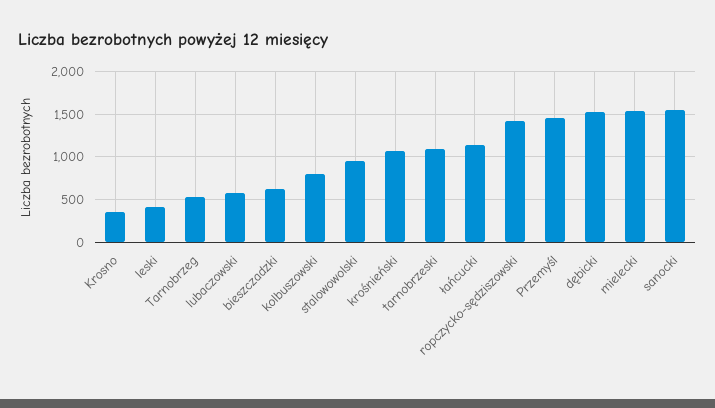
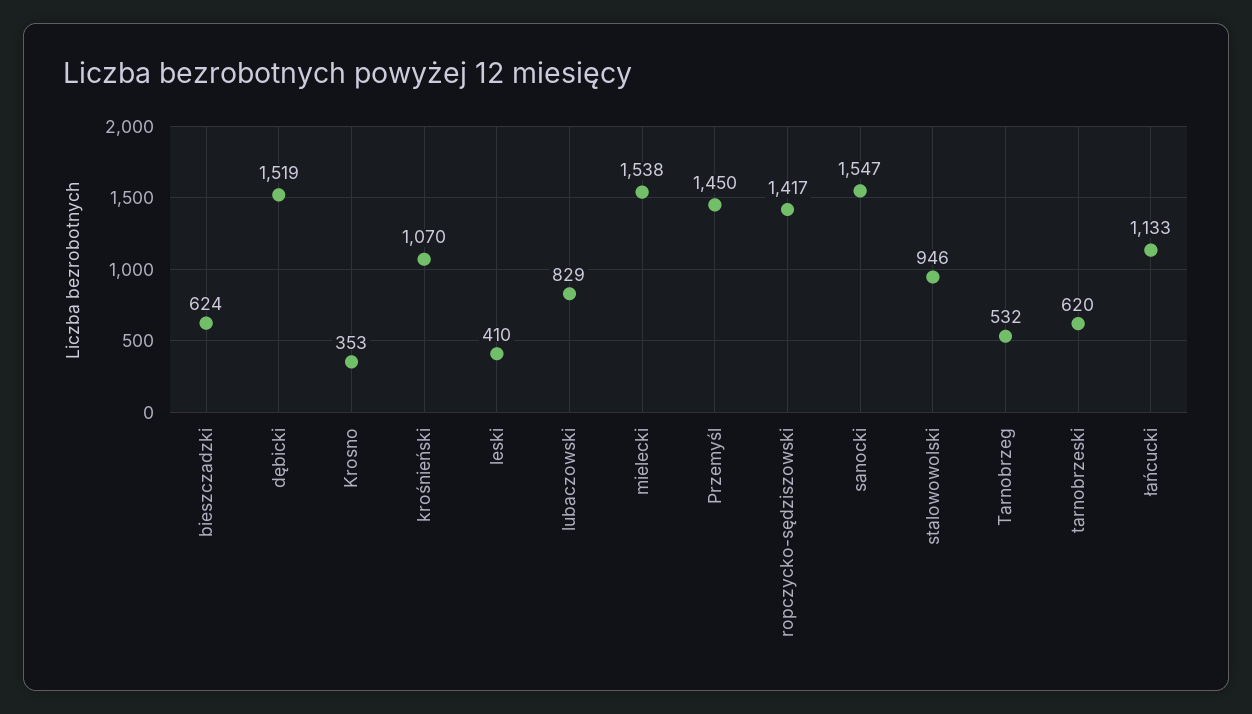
lubaczowski: 600 -> 829
kolbuszowski: 800 -> none
tarnobrzeski: 1100 -> 620

